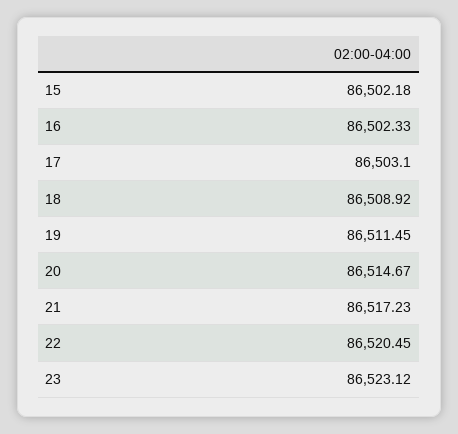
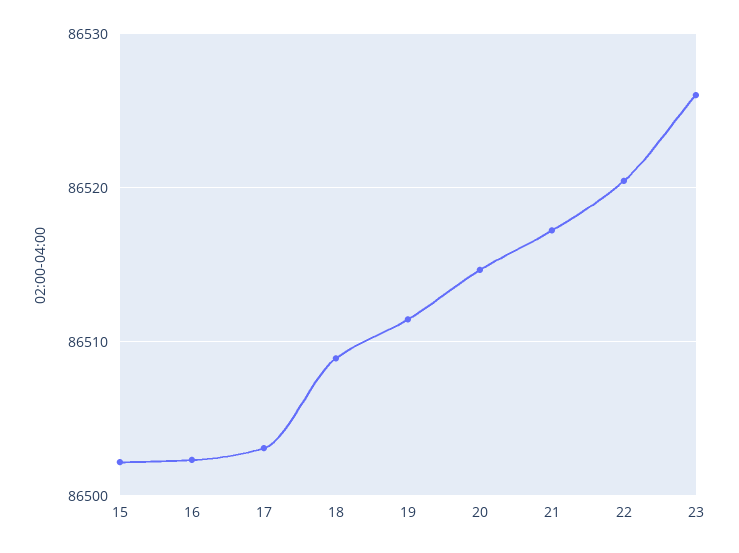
23: 86523.12 -> 86526

